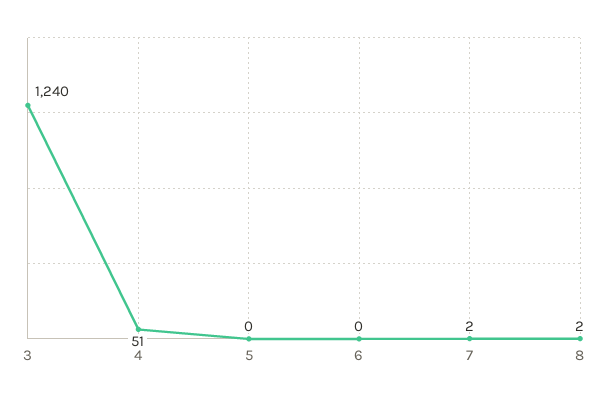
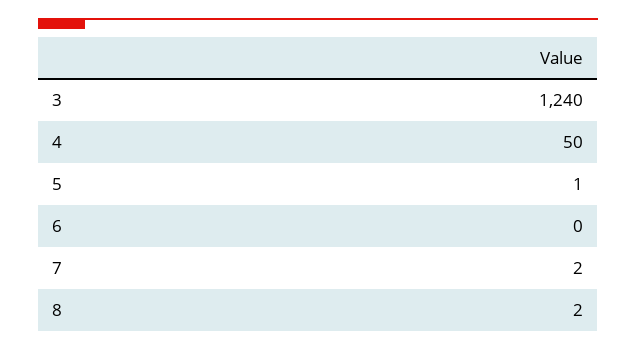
4: 51 -> 50
5: 0 -> 1

